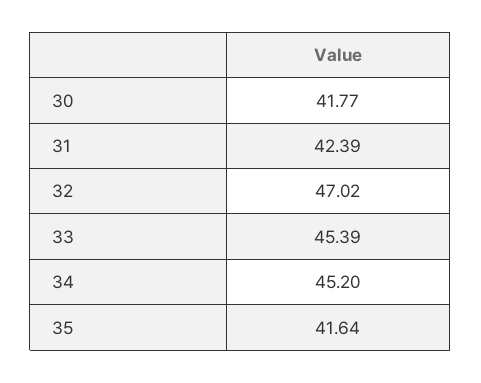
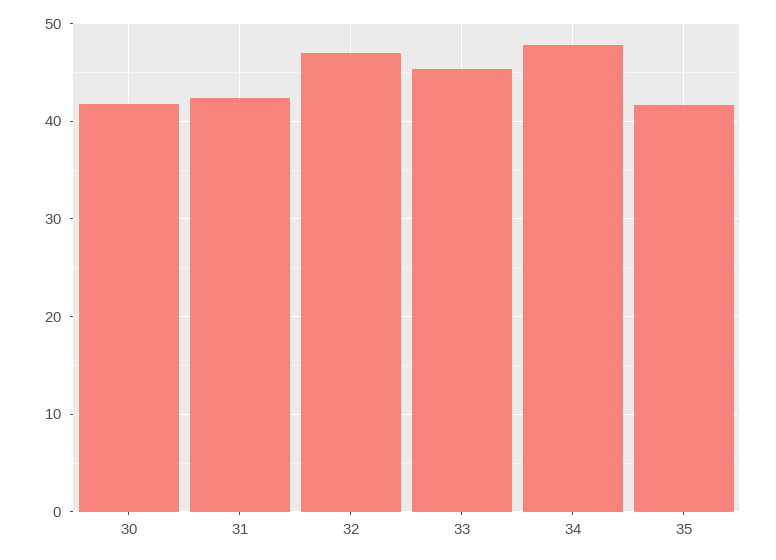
34: 45.2 -> 48

